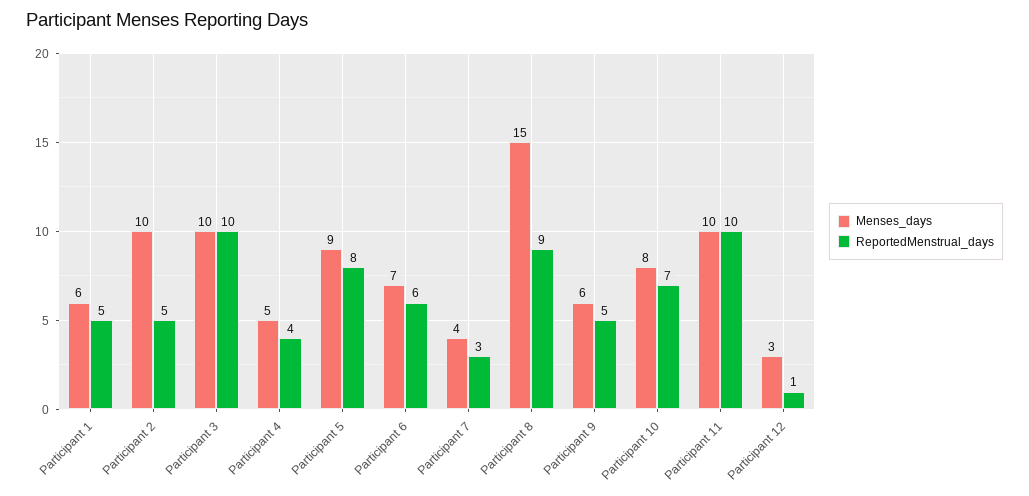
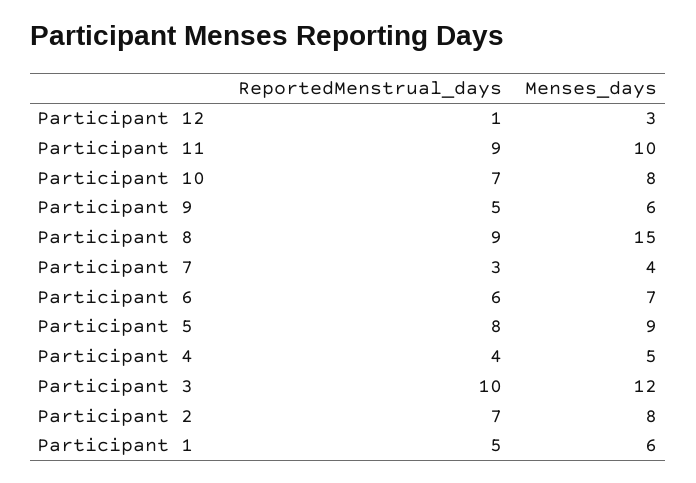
Menses_days, Participant 2: 10 -> 8
ReportedMenstrual_days, Participant 2: 5 -> 7
Menses_days, Participant 3: 10 -> 12
ReportedMenstrual_days, Participant 11: 10 -> 9

